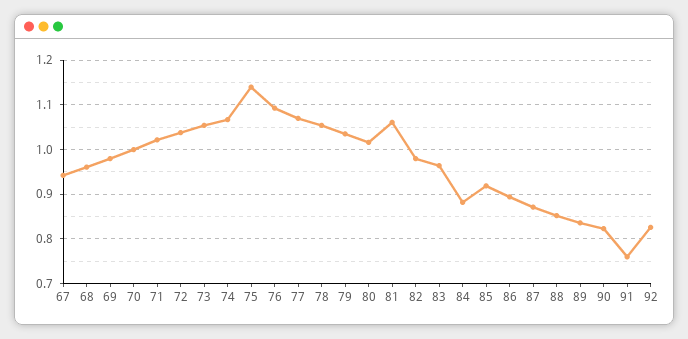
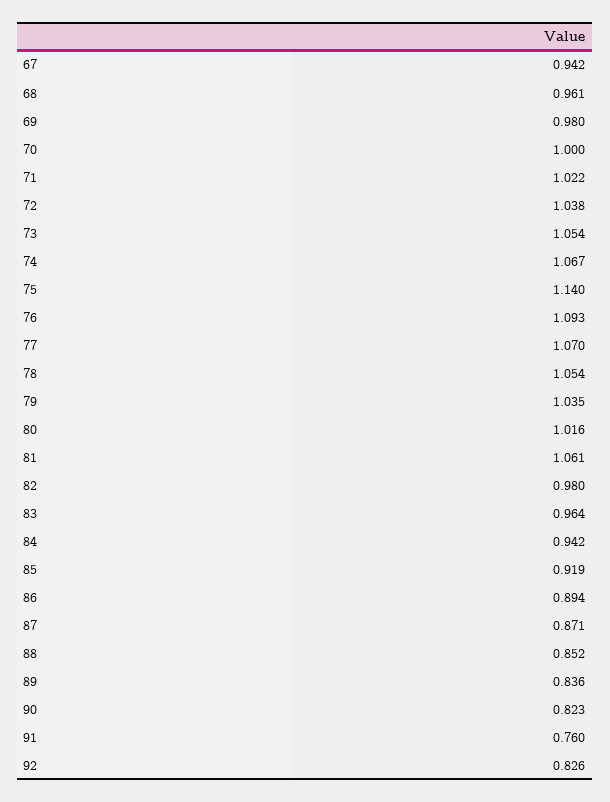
84: 0.88 -> 0.942

